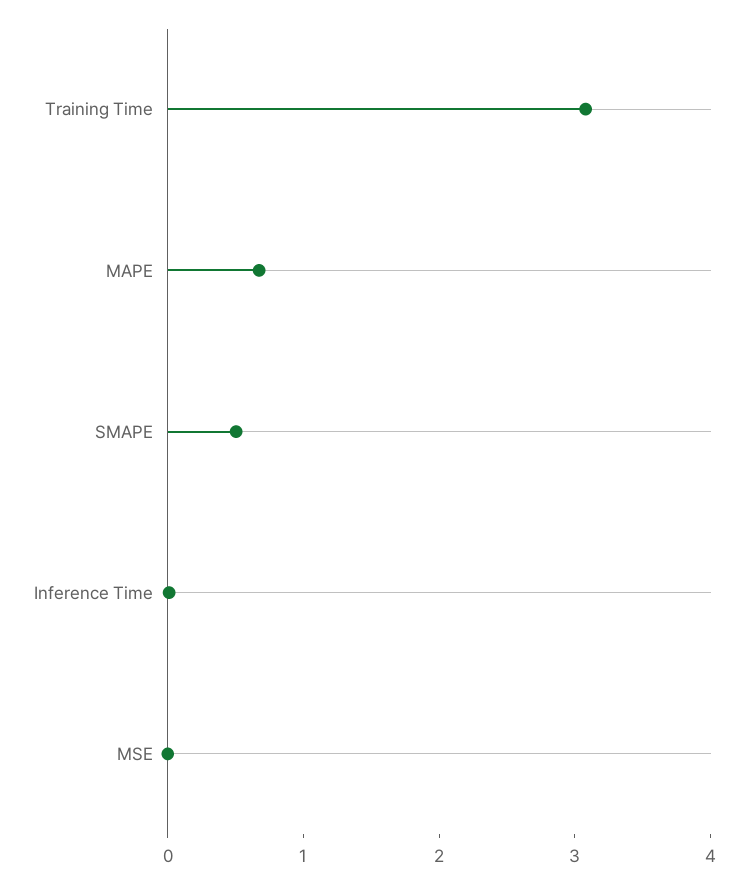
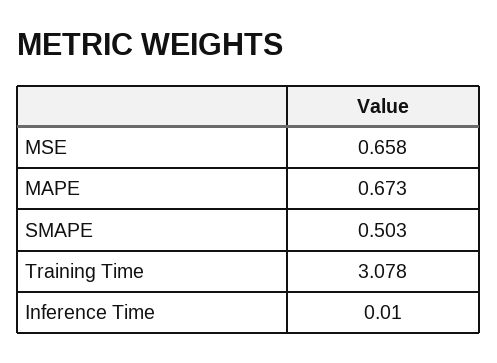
MSE: 0 -> 0.658

